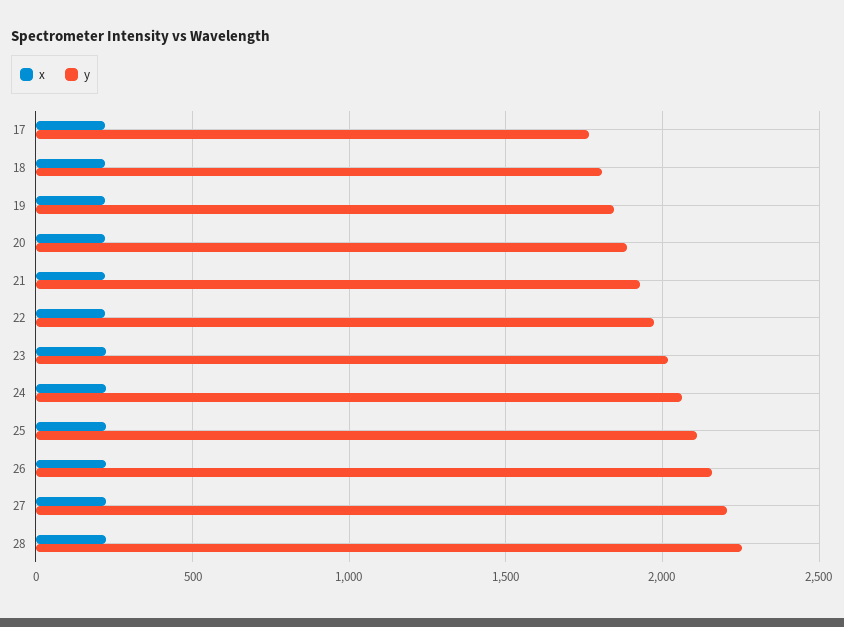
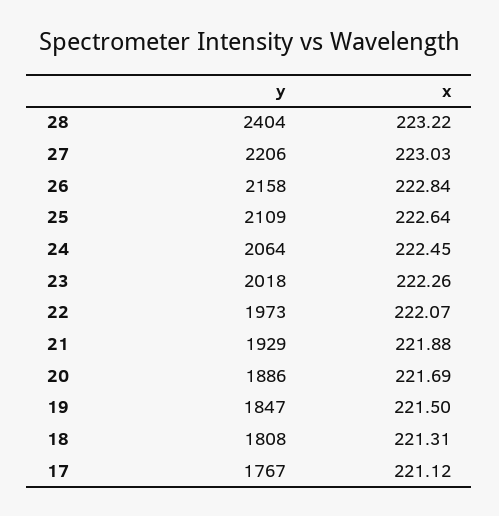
y, 28: 2250 -> 2404

